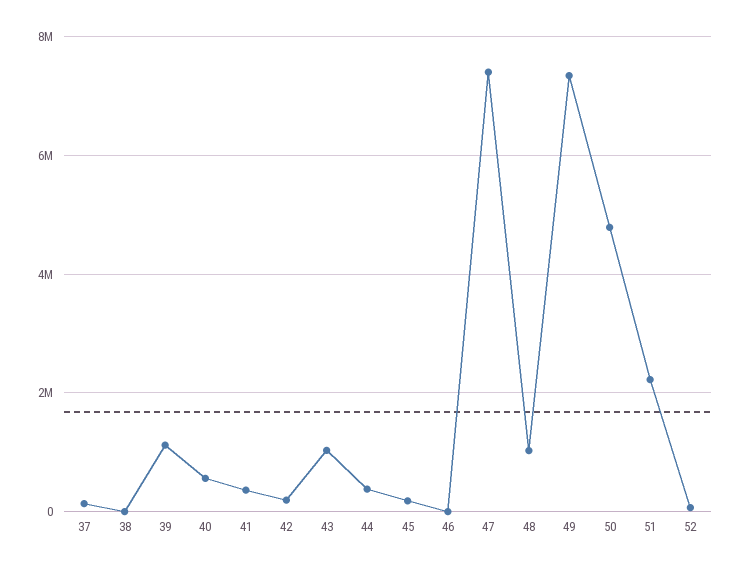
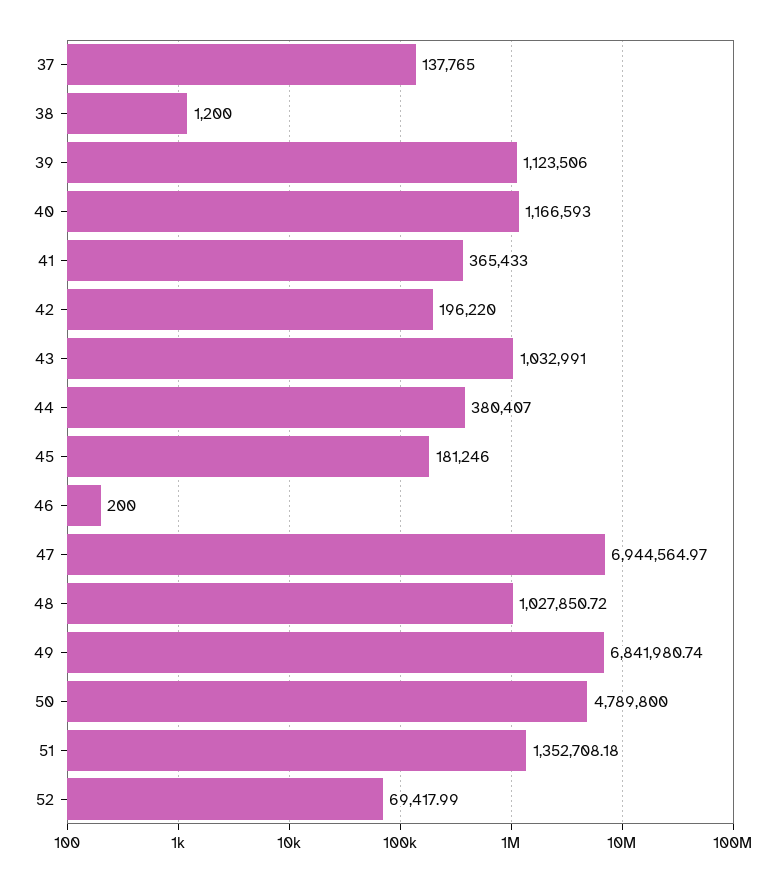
40: 600000 -> 1166593
47: 7400000 -> 6944564.97
49: 7400000 -> 6841980.74
51: 2200000 -> 1352708.18

